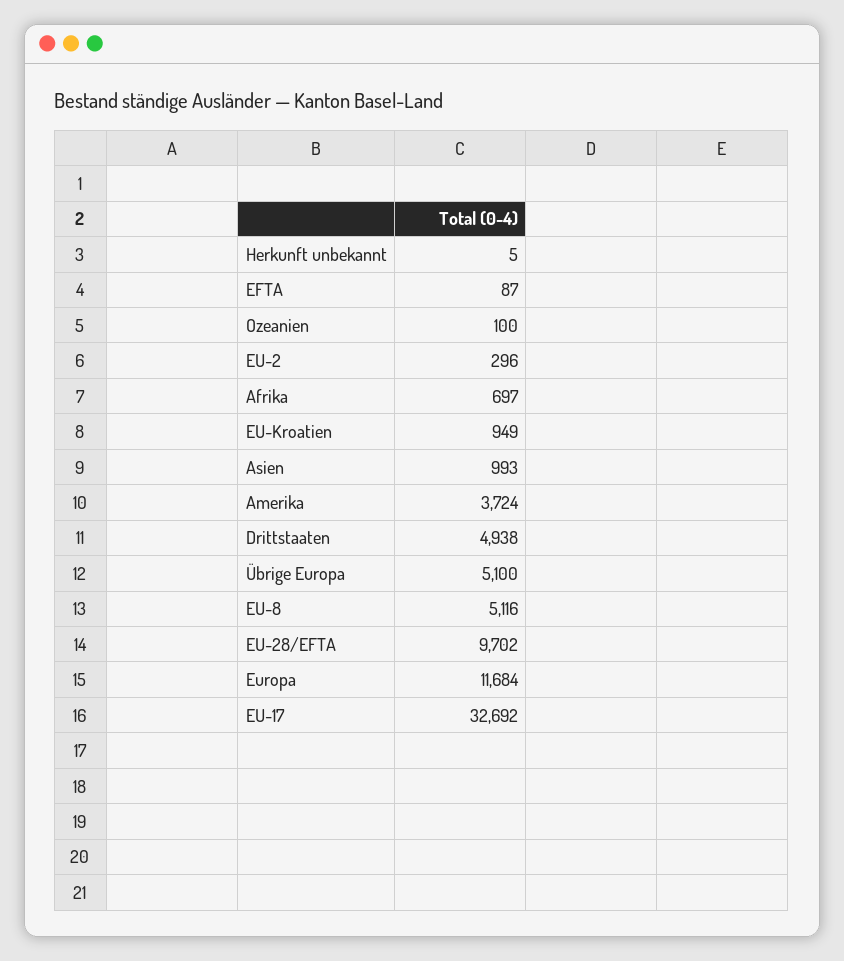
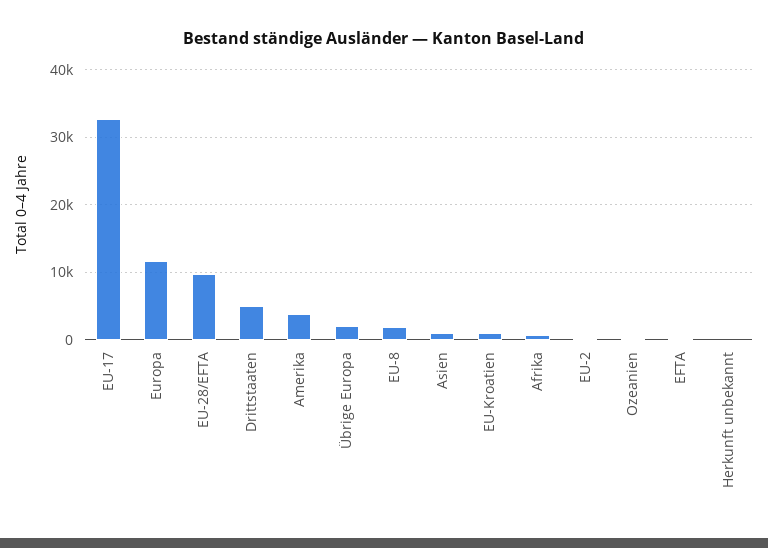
Übrige Europa: 5100 -> 2000
EU-8: 5116 -> 2000

